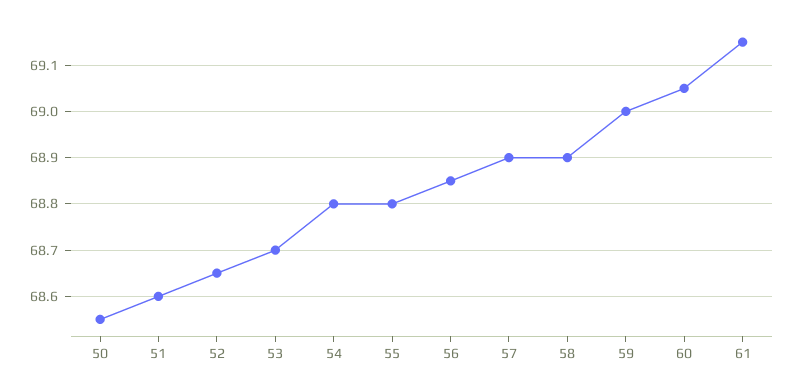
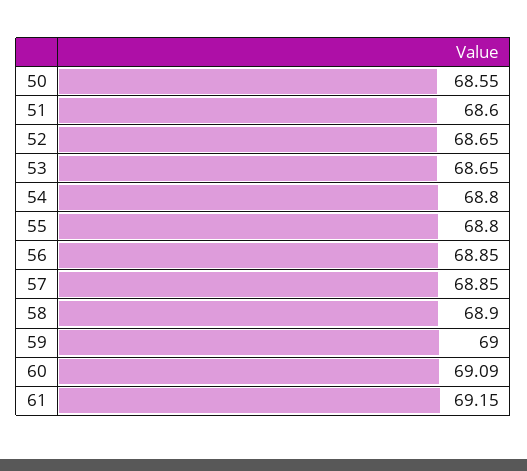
53: 68.7 -> 68.65
57: 68.9 -> 68.85
60: 69.05 -> 69.09

